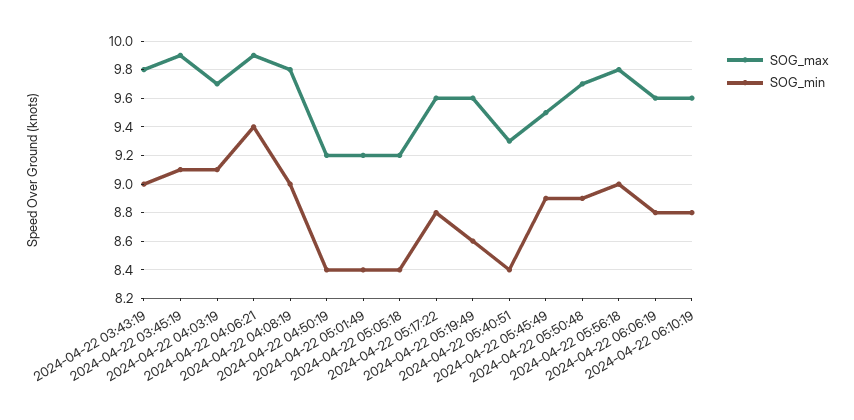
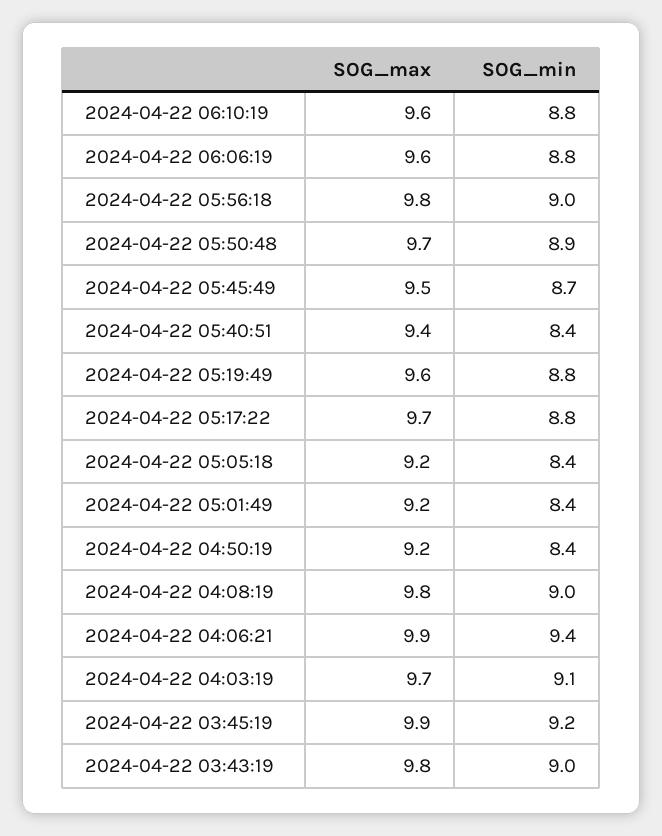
SOG_min, 2024-04-22 03:45:19: 9.1 -> 9.2
SOG_max, 2024-04-22 05:17:22: 9.6 -> 9.7
SOG_min, 2024-04-22 05:19:49: 8.6 -> 8.8
SOG_max, 2024-04-22 05:40:51: 9.3 -> 9.4
SOG_min, 2024-04-22 05:45:49: 8.9 -> 8.7

